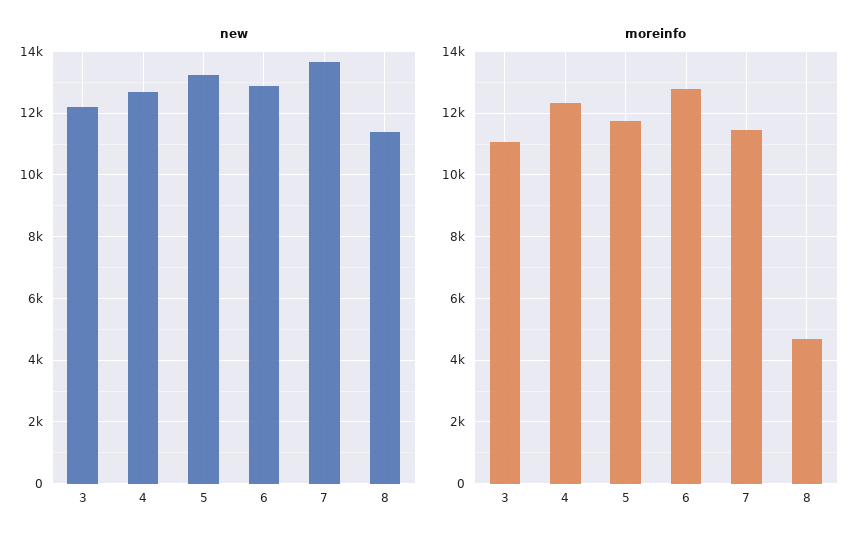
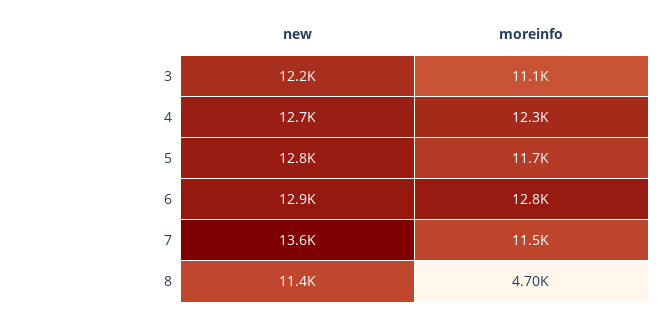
new, 5: 13200 -> 12800

